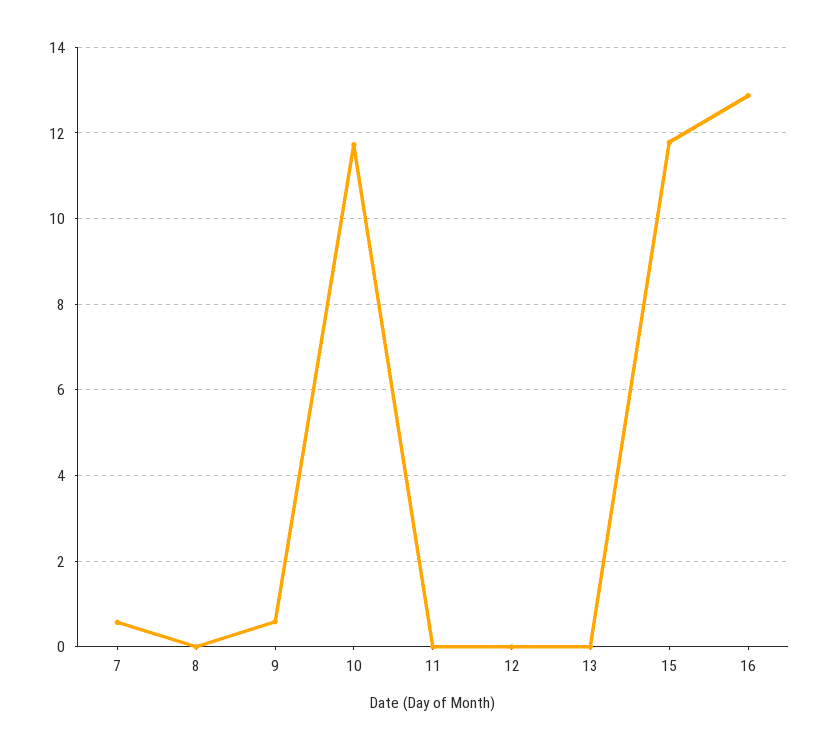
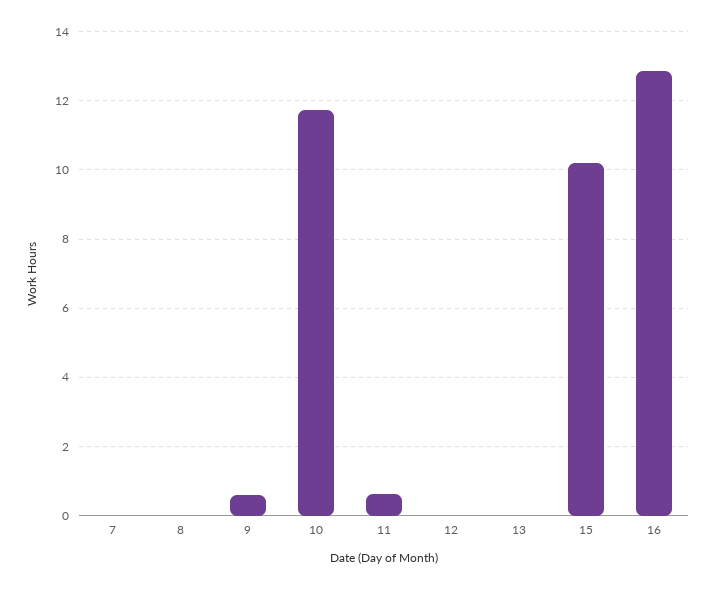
7: 0.6 -> 0
11: 0 -> 0.6
15: 11.8 -> 10.2

